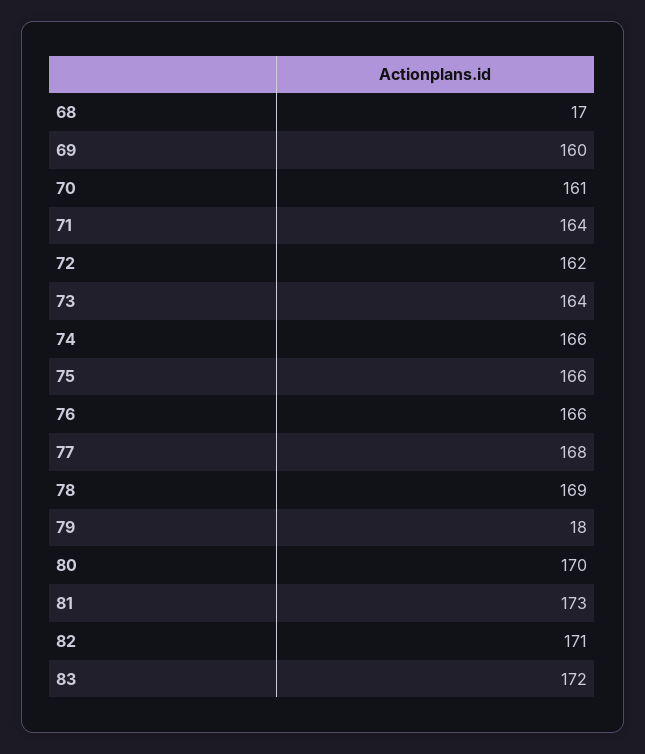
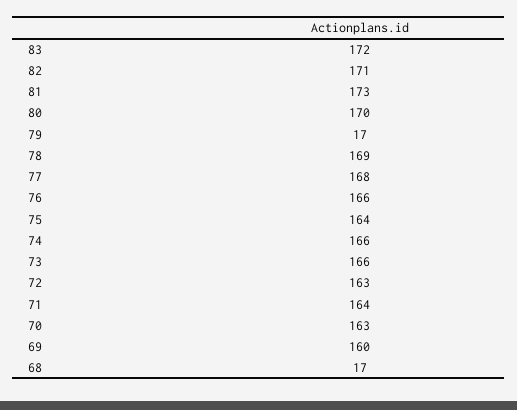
70: 161 -> 163
72: 162 -> 163
73: 164 -> 166
75: 166 -> 164
79: 18 -> 17

